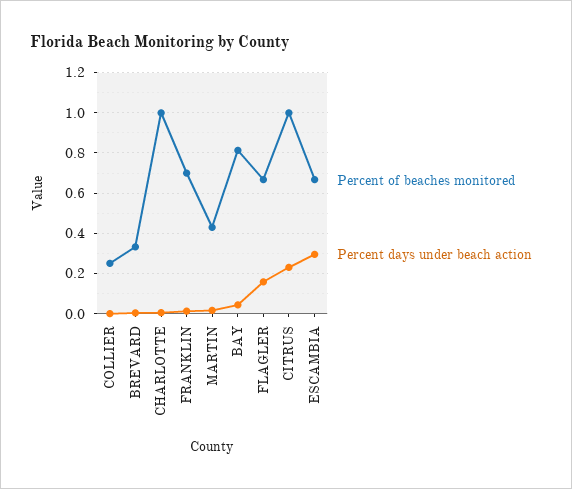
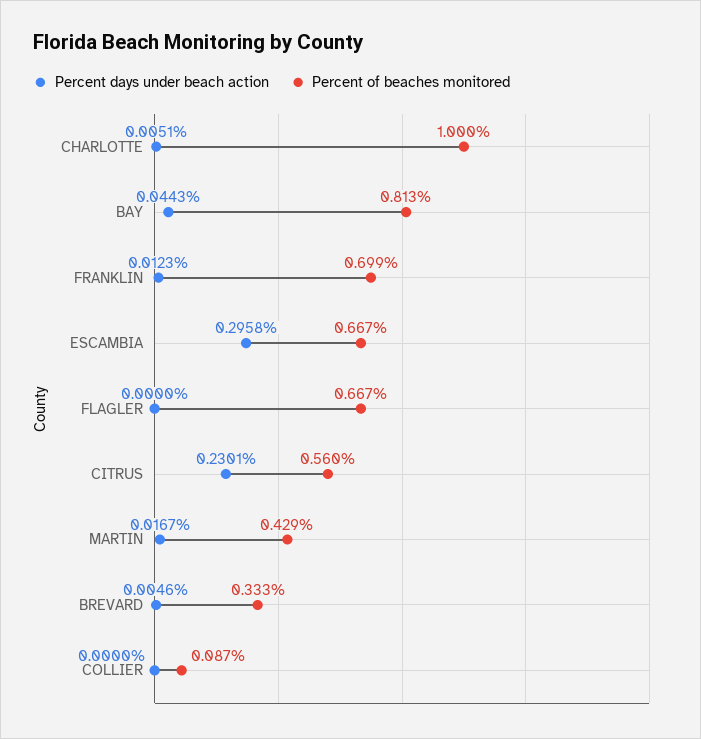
Percent of beaches monitored, COLLIER: 0.25 -> 0.087
Percent days under beach action, FLAGLER: 0.15 -> 0
Percent of beaches monitored, CITRUS: 1 -> 0.56

